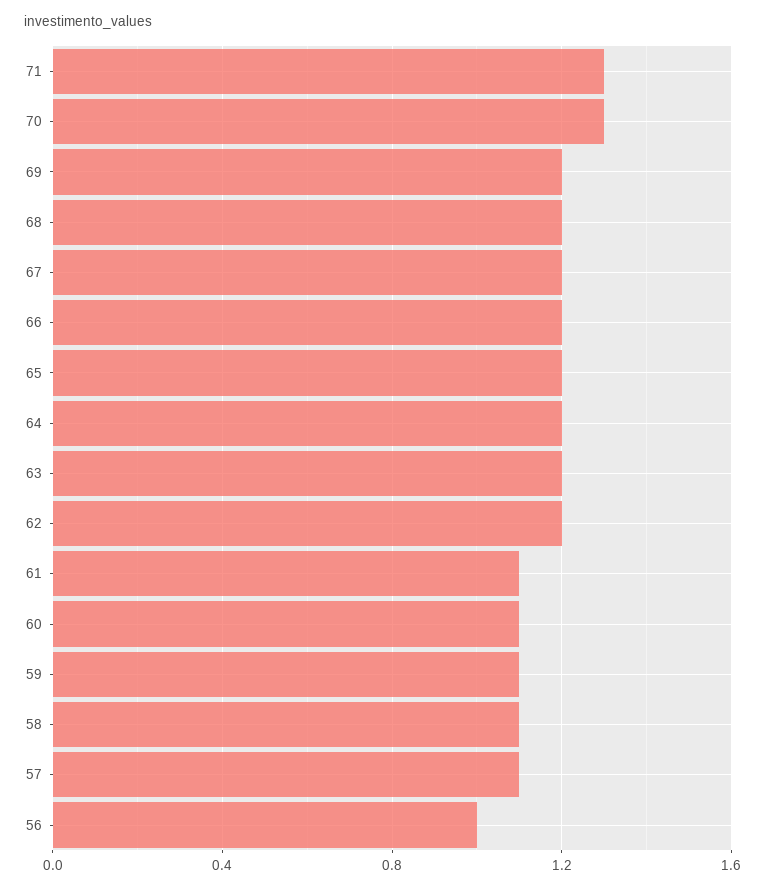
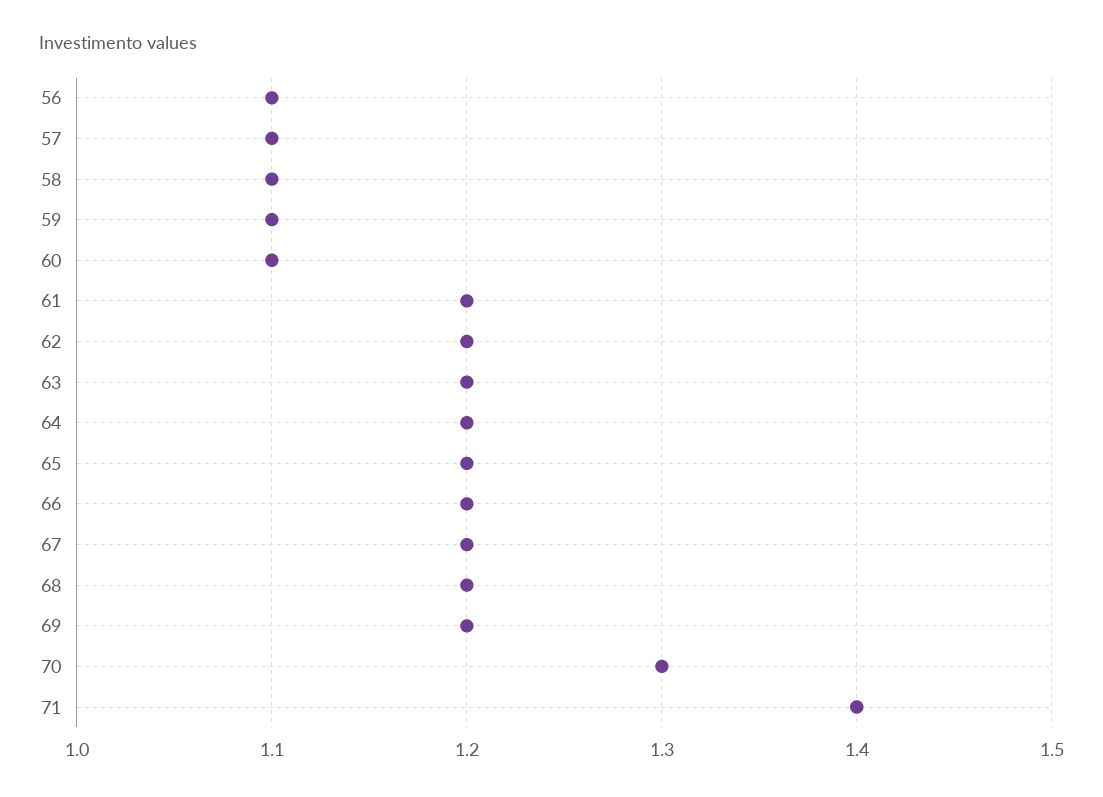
71: 1.3 -> 1.4
61: 1.1 -> 1.2
56: 1 -> 1.1

